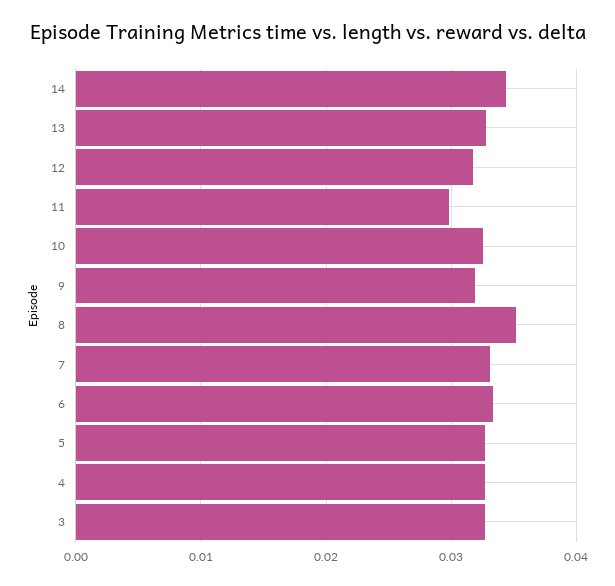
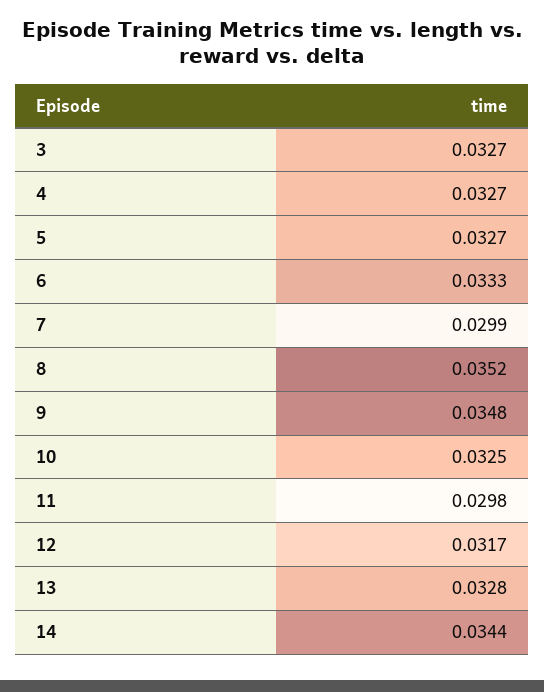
9: 0.032 -> 0.0348
7: 0.033 -> 0.0299

